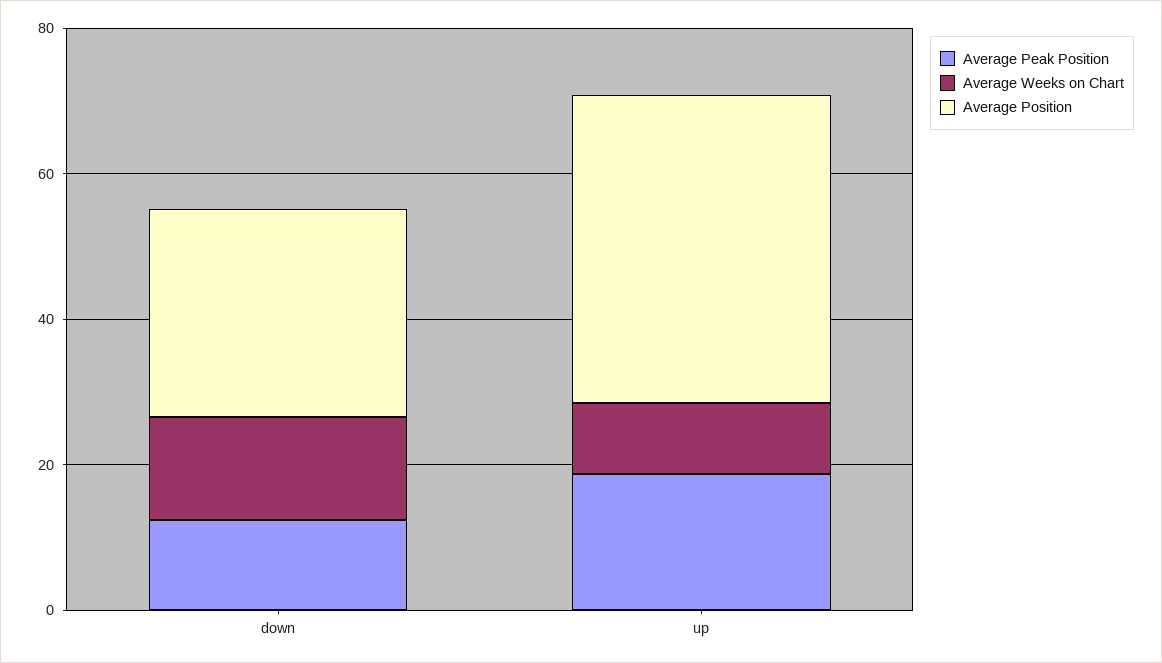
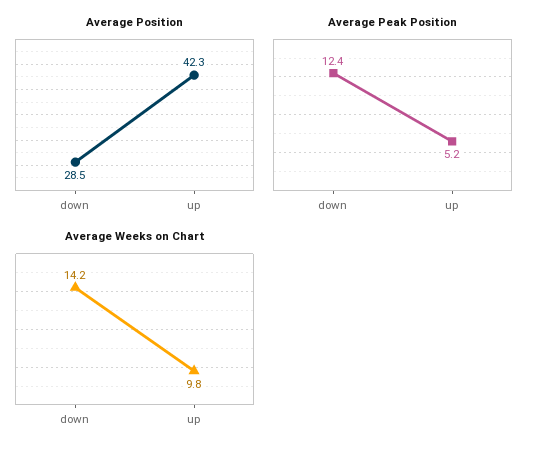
Average Peak Position, up: 20 -> 5.2

